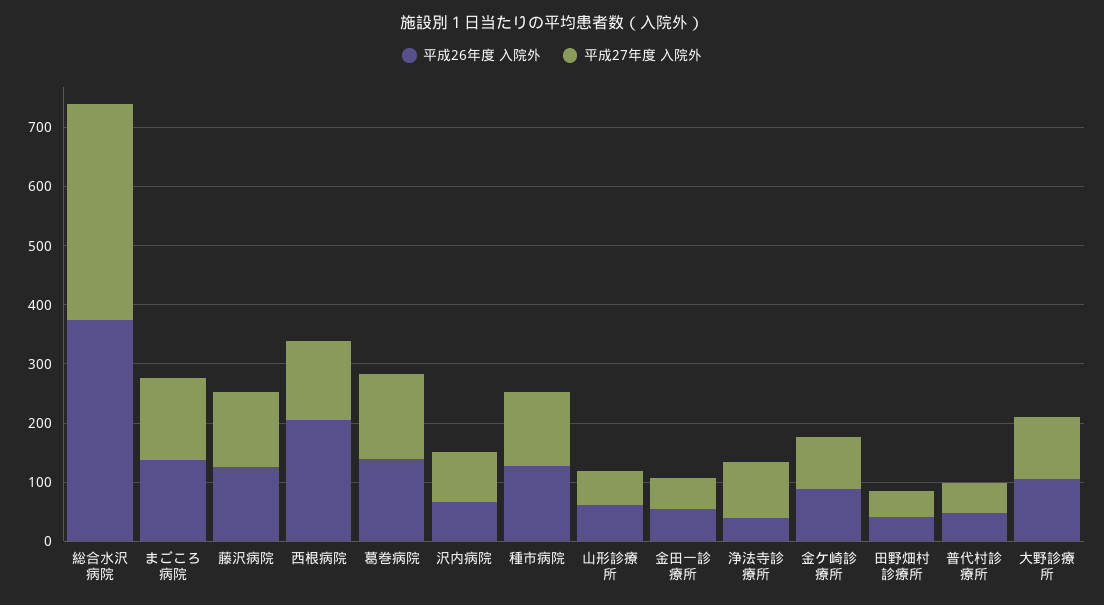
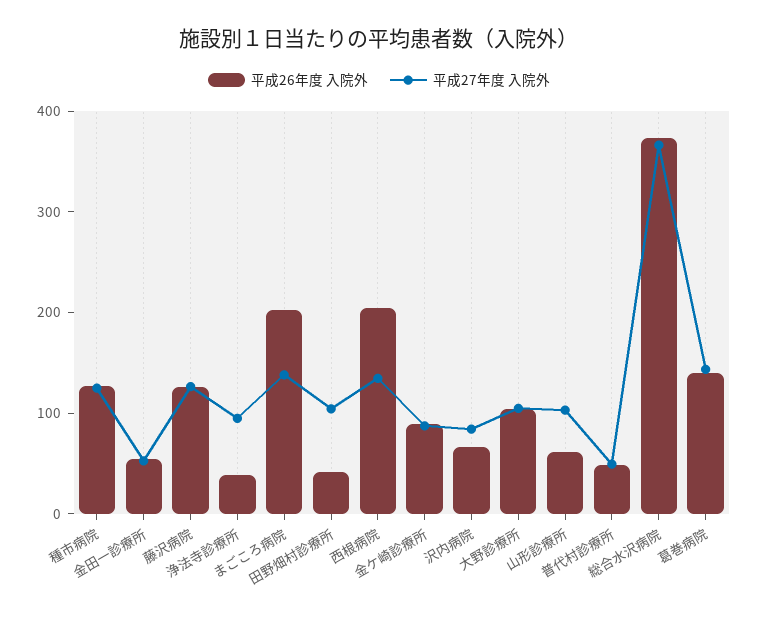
平成26年度 入院外, まごころ病院: 140 -> 200
平成27年度 入院外, 山形診療所: 60 -> 100
平成27年度 入院外, 田野畑村診療所: 40 -> 100

